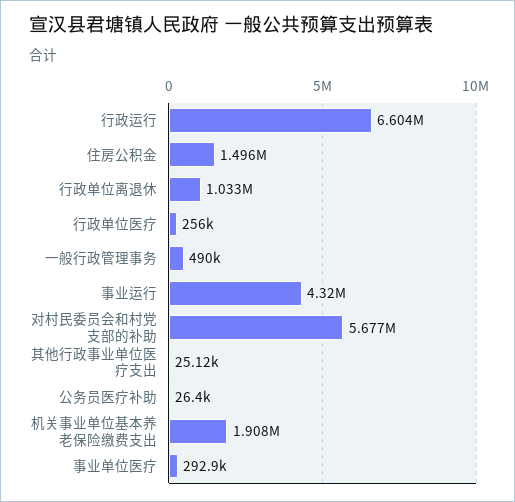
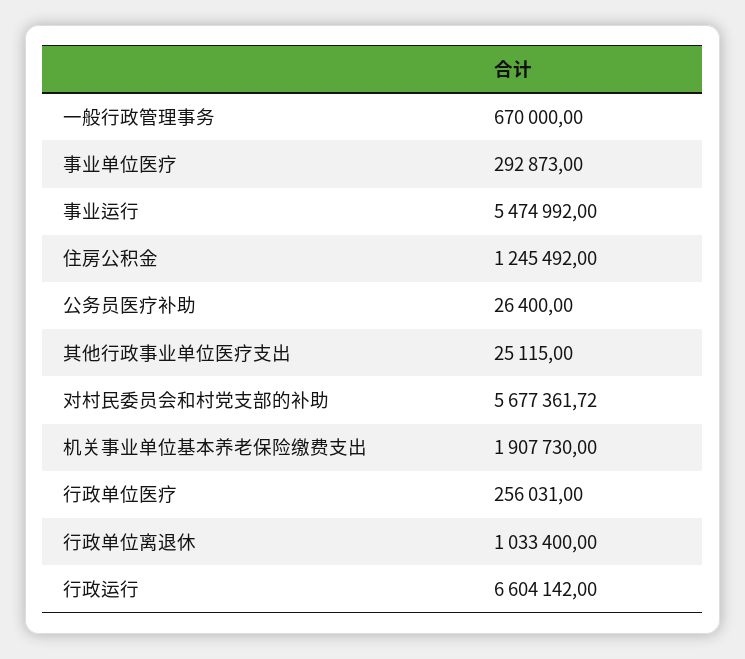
住房公积金: 1496000 -> 1245492
一般行政管理事务: 490000 -> 670000
事业运行: 4320000 -> 5474992

